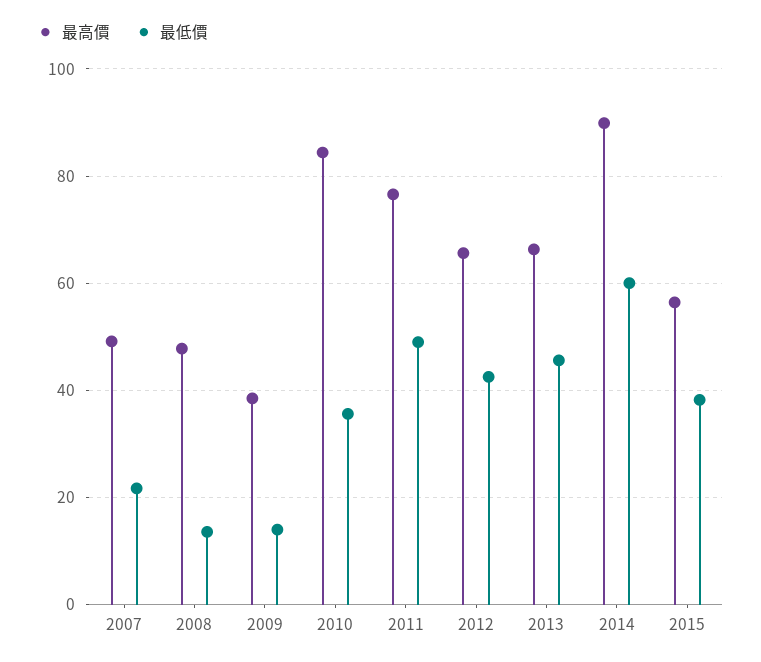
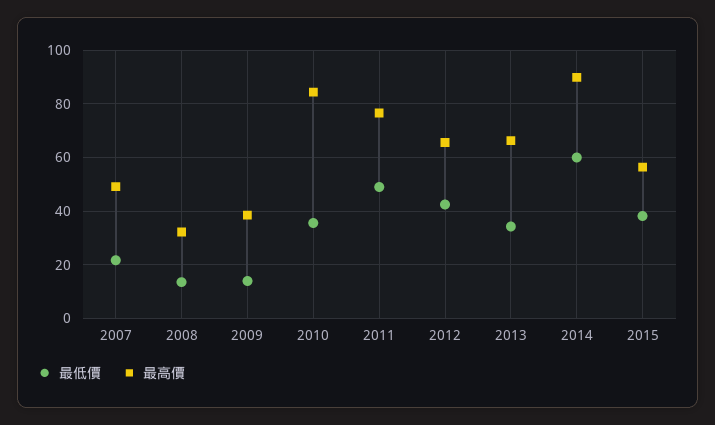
最高價, 2008: 48 -> 32.5
最低價, 2013: 46 -> 35

